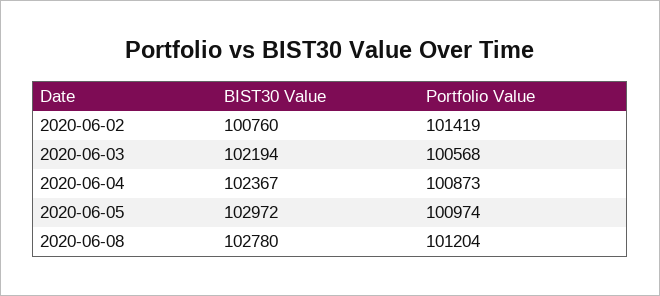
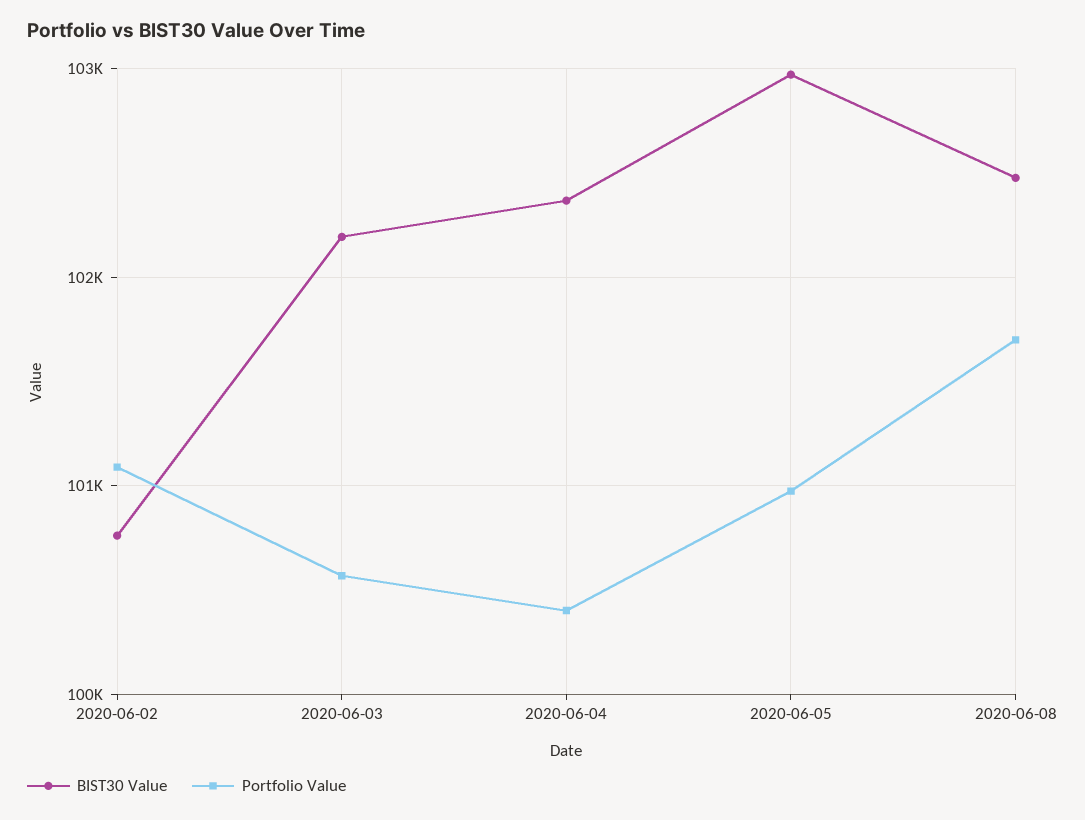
Portfolio Value, 2020-06-02: 101419 -> 101100
Portfolio Value, 2020-06-04: 100873 -> 100400
BIST30 Value, 2020-06-08: 102780 -> 102500
Portfolio Value, 2020-06-08: 101204 -> 101700

